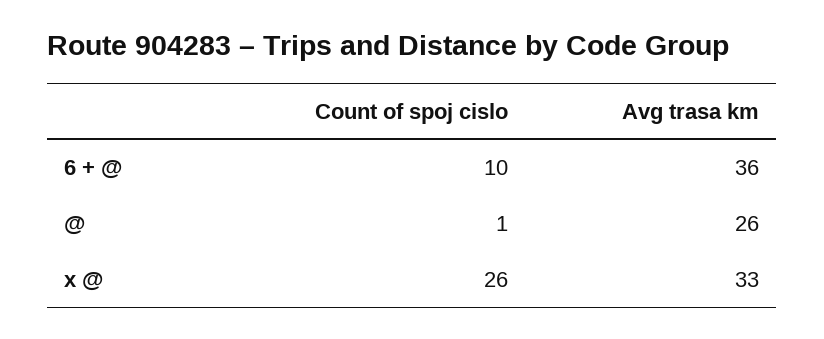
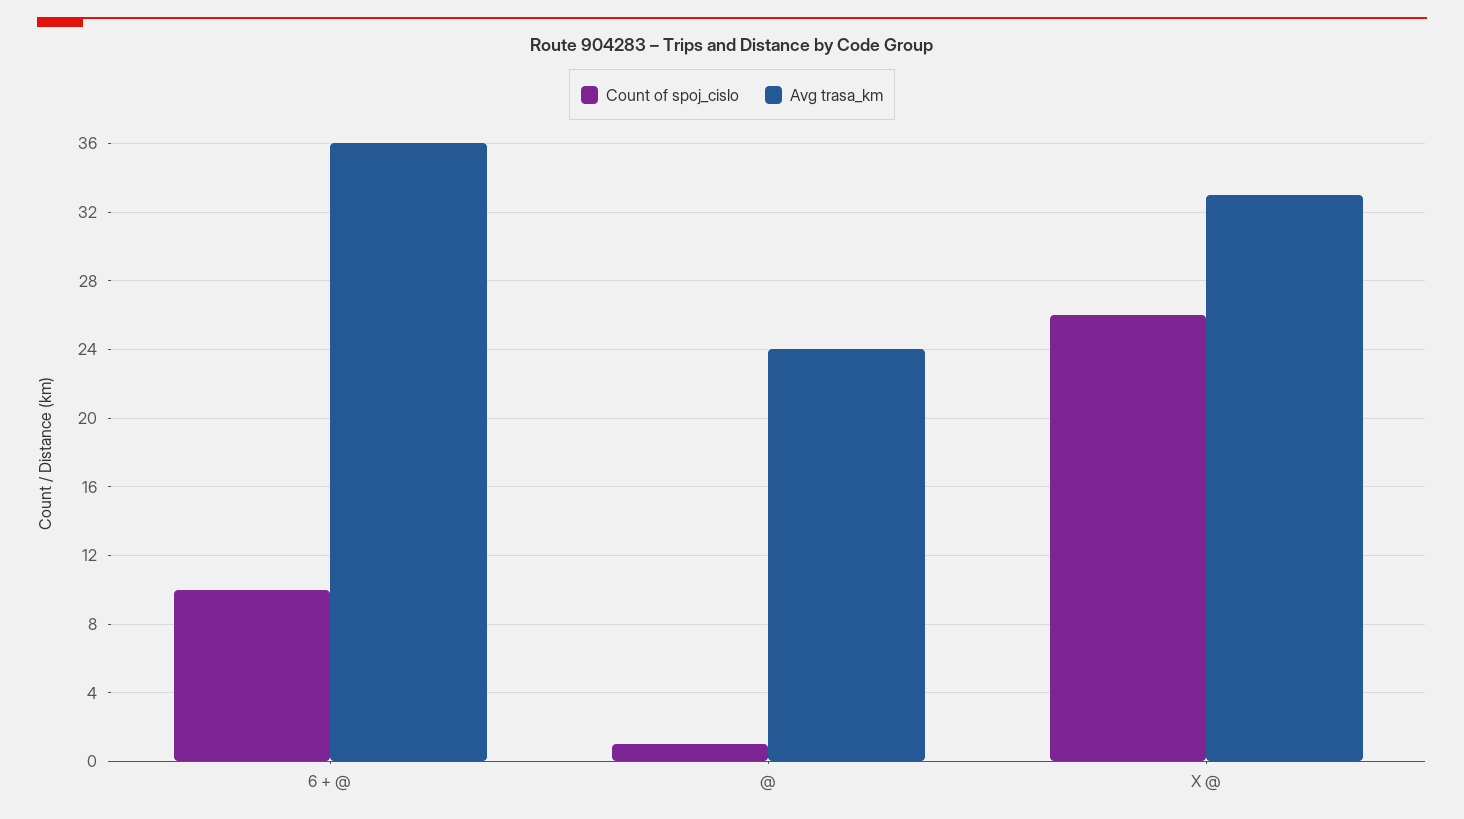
Avg trasa km, @: 26 -> 24

